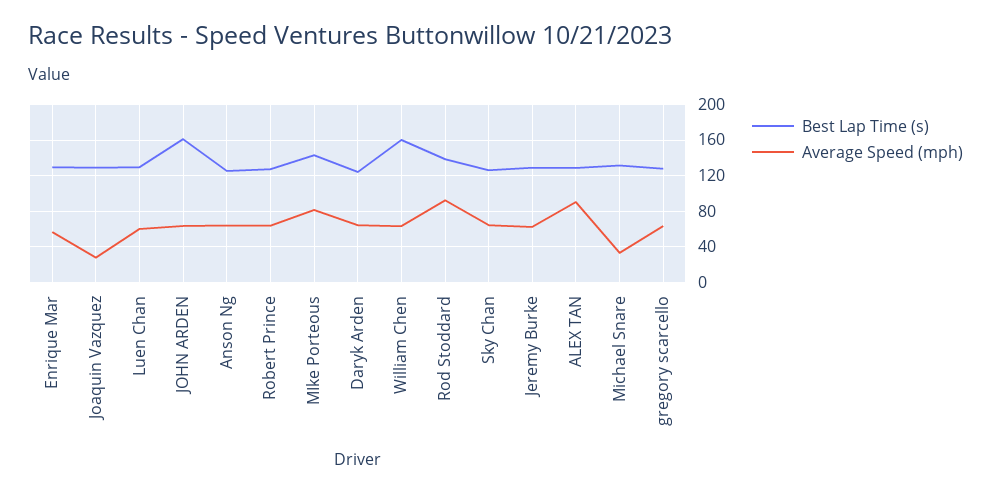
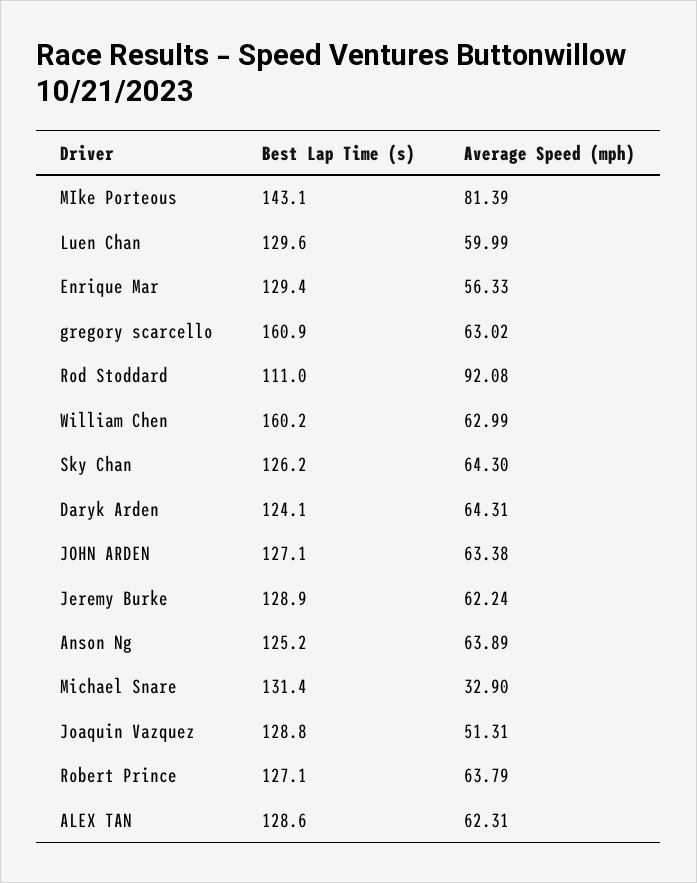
Average Speed (mph), Joaquin Vazquez: 30 -> 51.31
Best Lap Time (s), JOHN ARDEN: 160 -> 127.1
Best Lap Time (s), Rod Stoddard: 140 -> 111
Average Speed (mph), ALEX TAN: 90 -> 62.31
Best Lap Time (s), gregory scarcello: 130 -> 160.9

